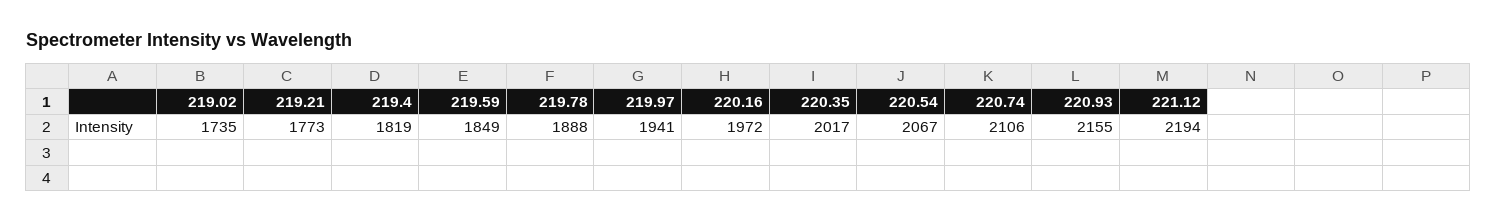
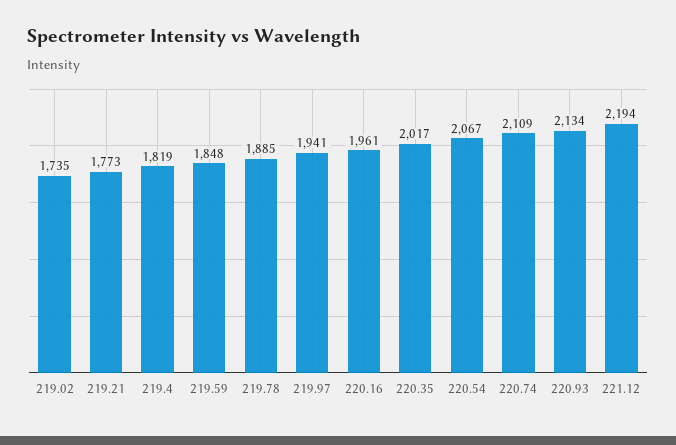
219.59: 1849 -> 1848
219.78: 1888 -> 1885
220.16: 1972 -> 1961
220.74: 2106 -> 2109
220.93: 2155 -> 2134

